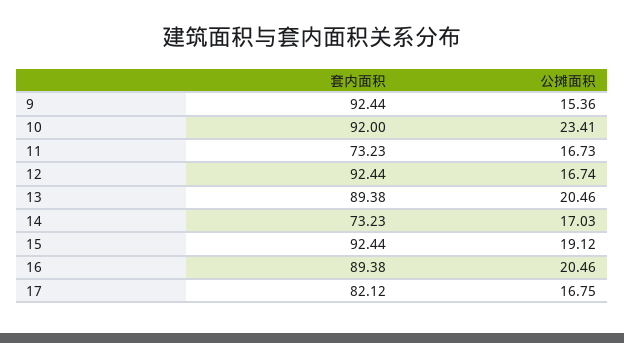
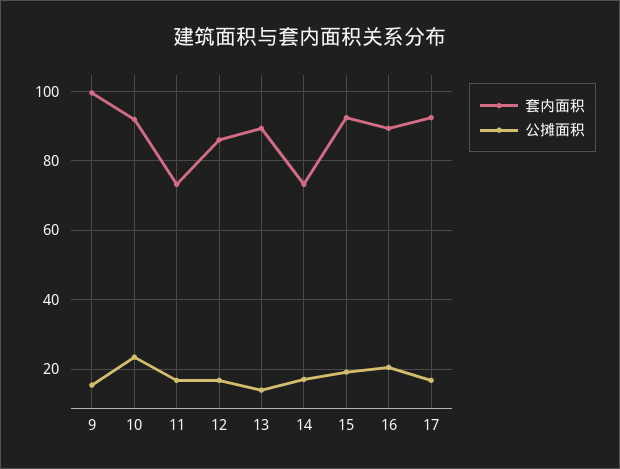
套内面积, 9: 92.44 -> 100
套内面积, 12: 92.44 -> 86
公摊面积, 13: 20.46 -> 14
套内面积, 17: 82.12 -> 92

